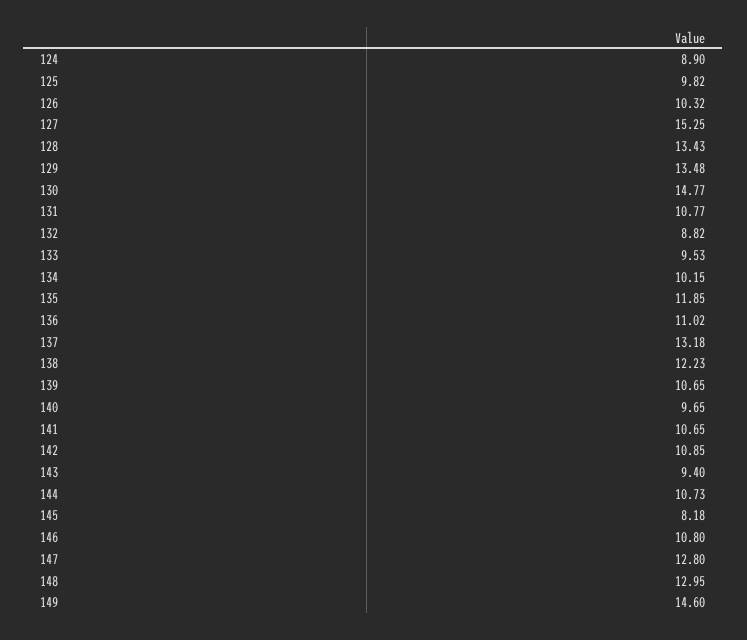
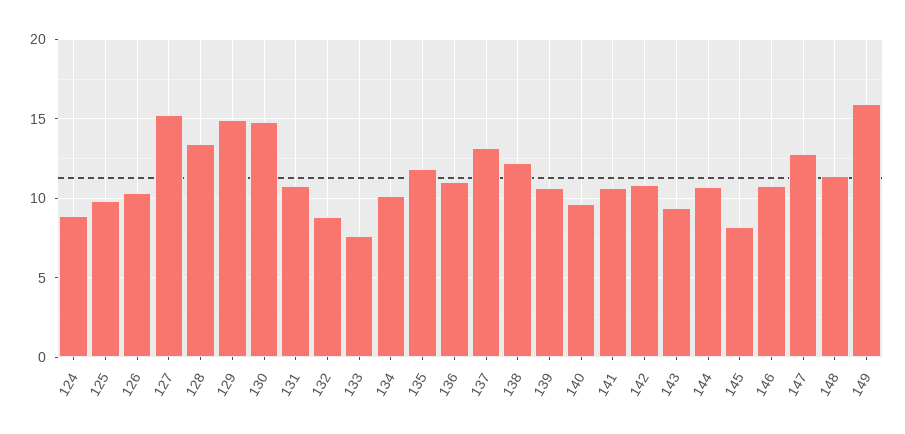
129: 13.48 -> 15
133: 9.53 -> 7.5
148: 12.95 -> 11.5
149: 14.6 -> 16

